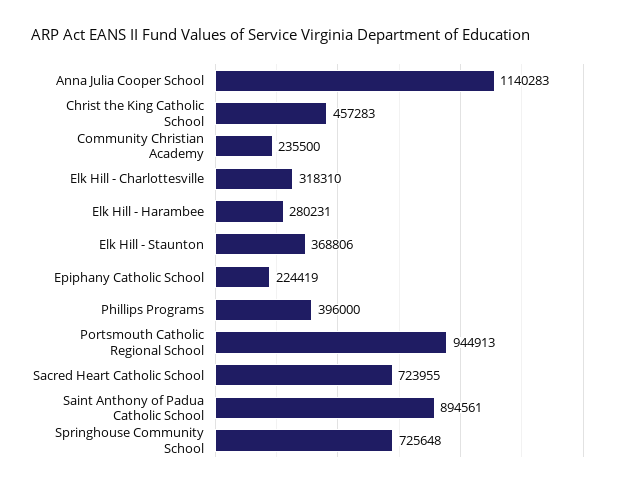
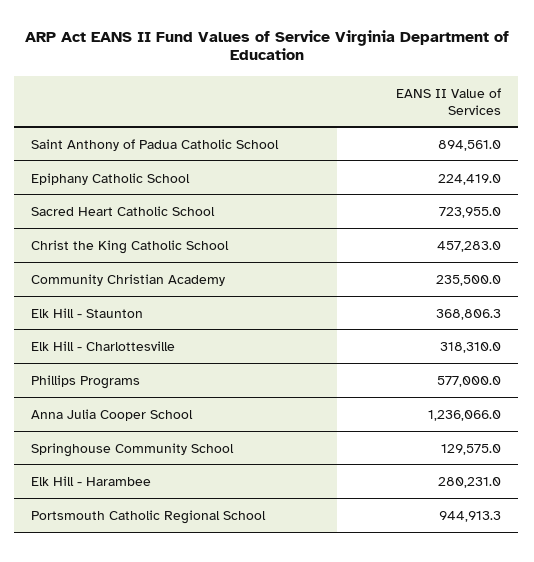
Anna Julia Cooper School: 1140283 -> 1236066
Phillips Programs: 396000 -> 577000
Springhouse Community School: 725648 -> 129575

